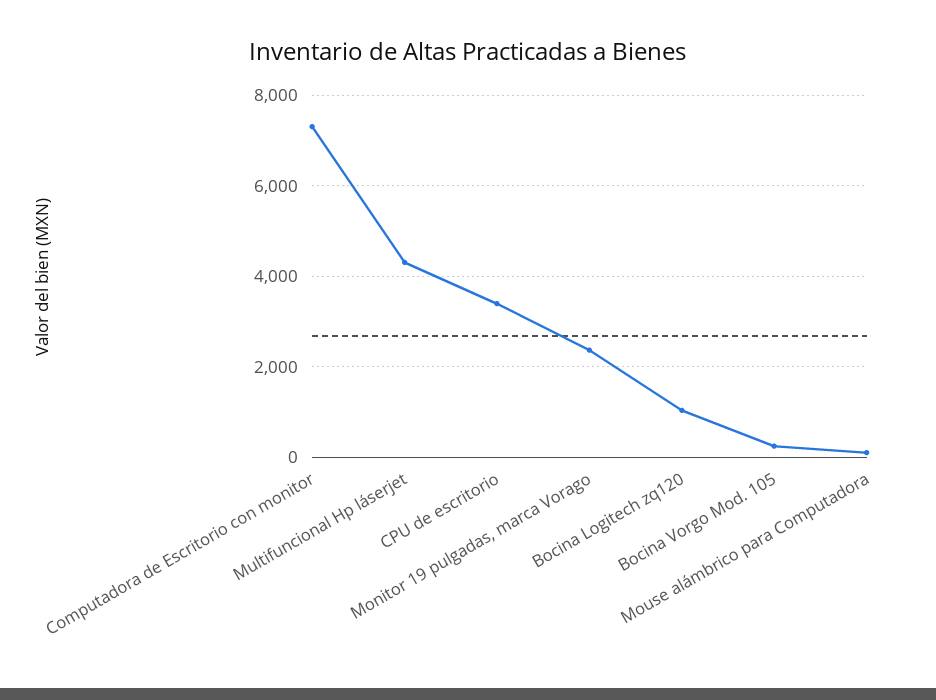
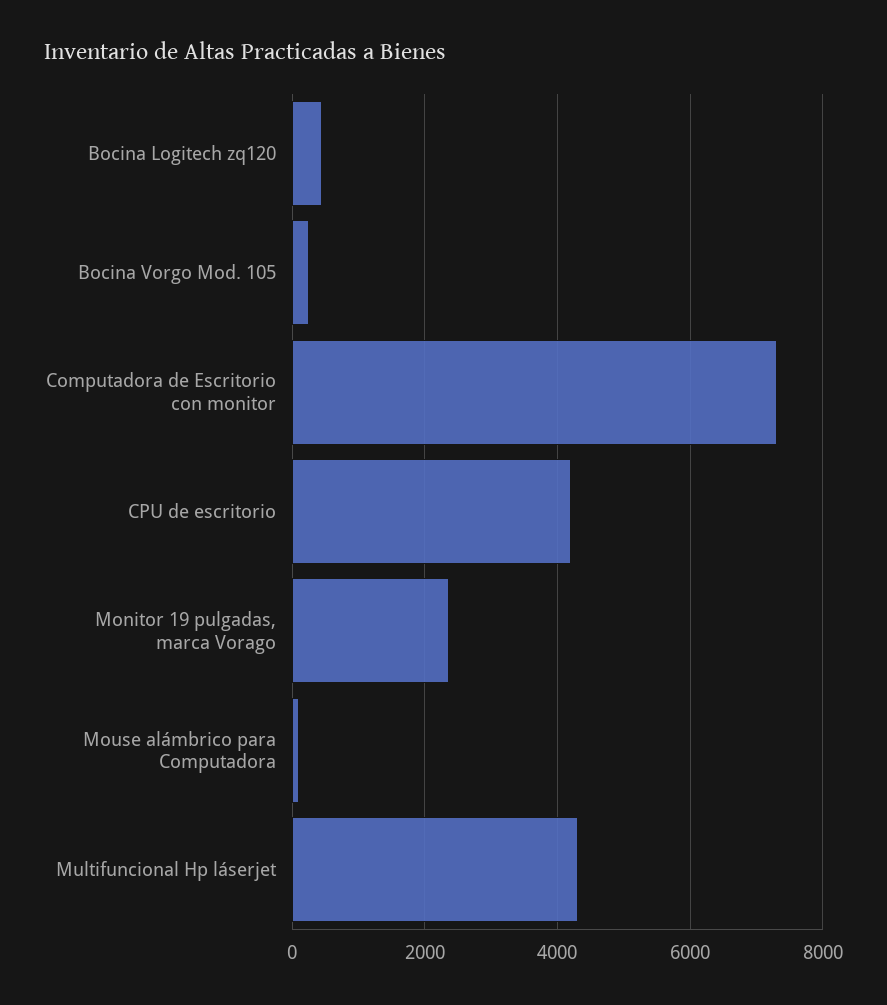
CPU de escritorio: 3400 -> 4200
Bocina Logitech zq120: 1000 -> 400

